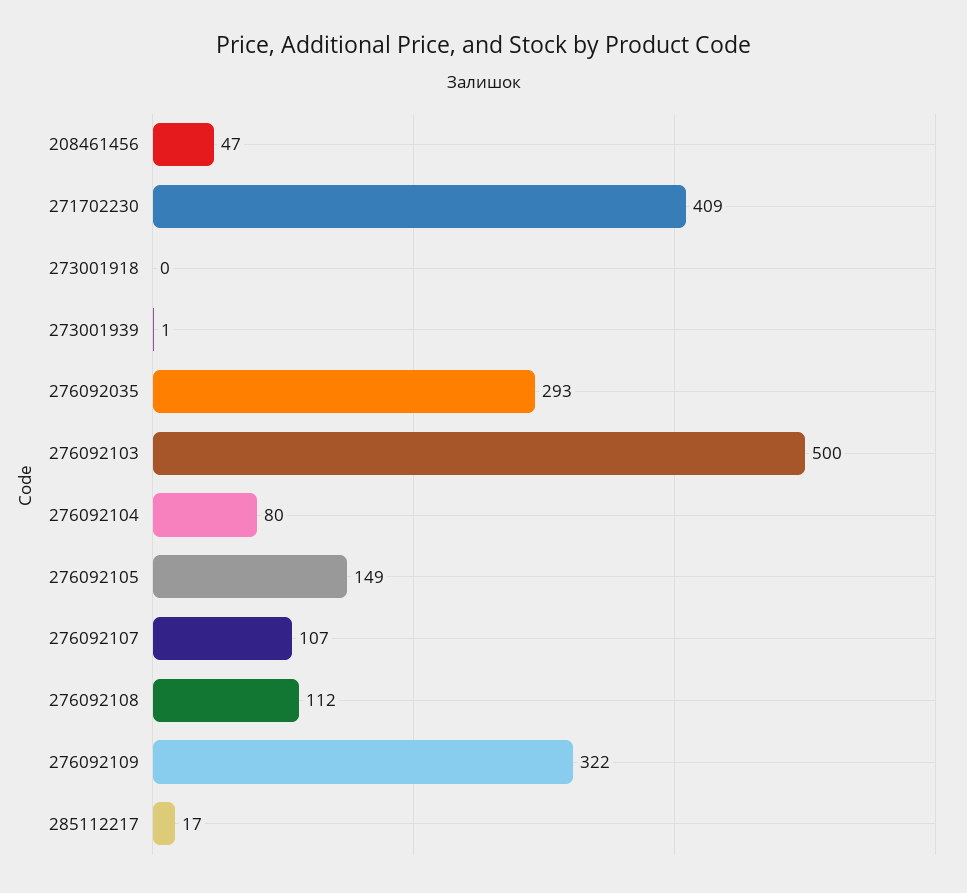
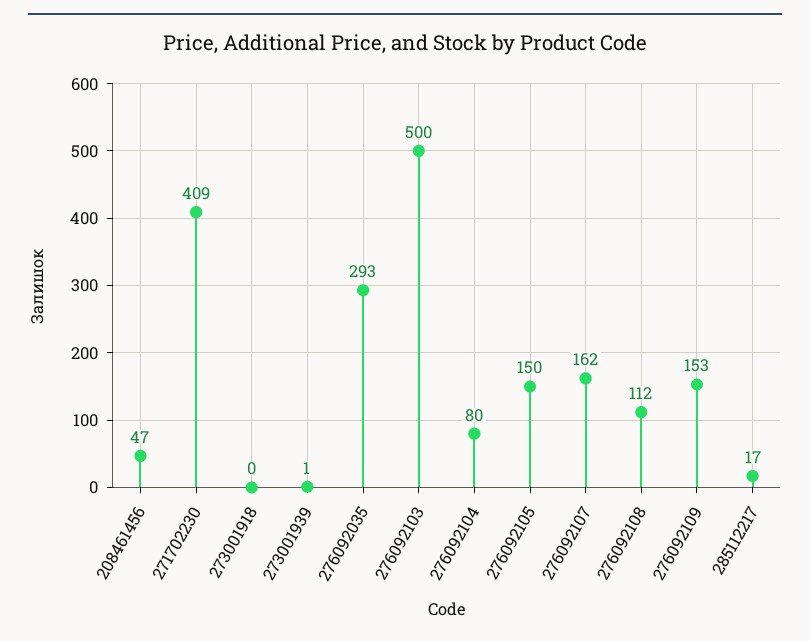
276092105: 149 -> 150
276092107: 107 -> 162
276092109: 322 -> 153

